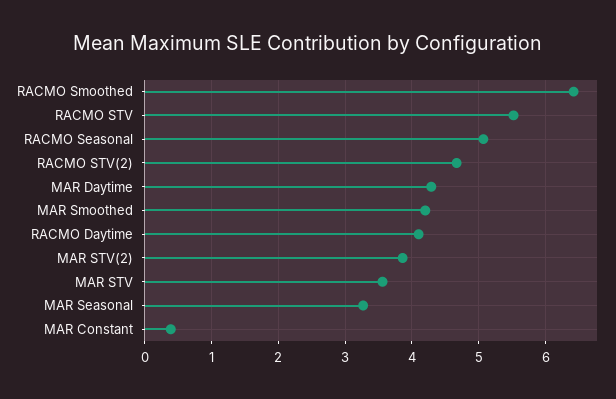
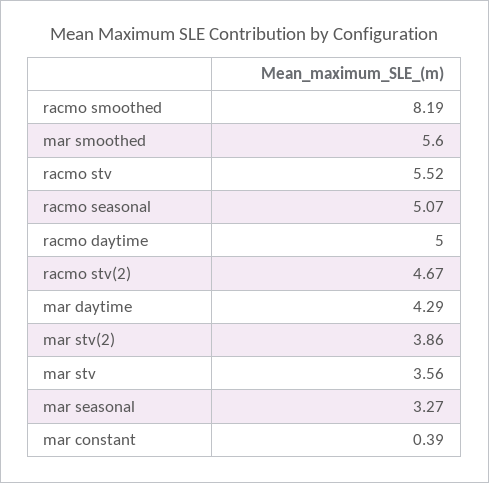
RACMO Smoothed: 6.4 -> 8.19
MAR Smoothed: 4.2 -> 5.6
RACMO Daytime: 4.1 -> 5

